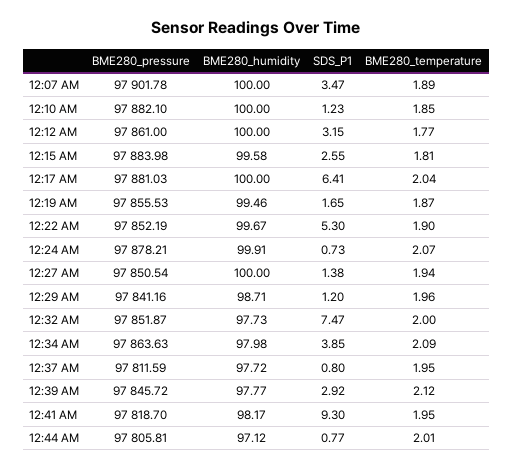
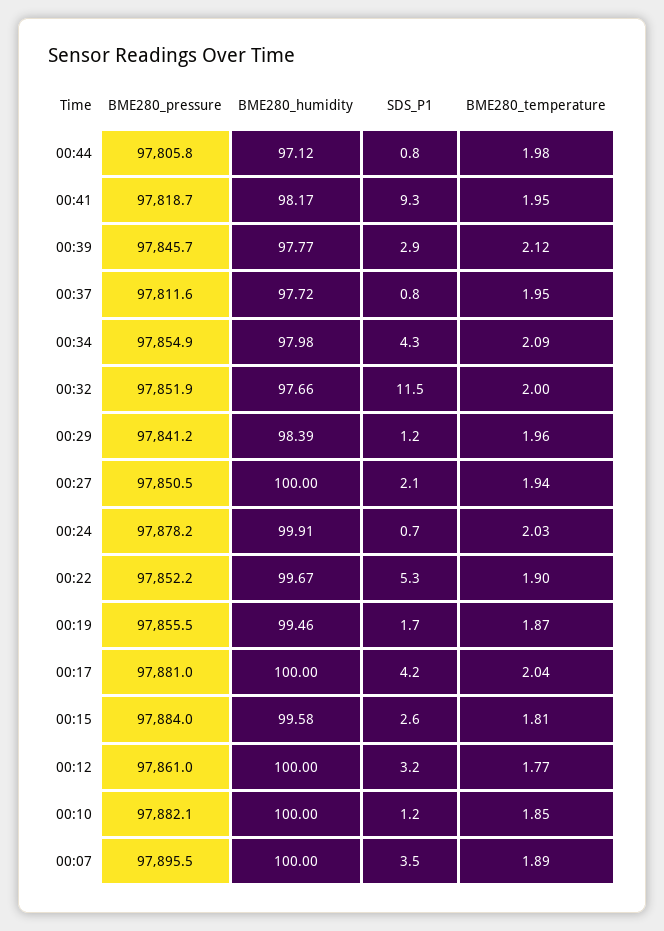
BME280_pressure, 12:07 AM: 97901.78 -> 97895.5
SDS_P1, 12:17 AM: 6.41 -> 4.2
BME280_temperature, 12:24 AM: 2.07 -> 2.03
SDS_P1, 12:27 AM: 1.38 -> 2.1
BME280_humidity, 12:29 AM: 98.71 -> 98.39
BME280_humidity, 12:32 AM: 97.73 -> 97.66
SDS_P1, 12:32 AM: 7.47 -> 11.5
BME280_pressure, 12:34 AM: 97863.63 -> 97854.9
SDS_P1, 12:34 AM: 3.85 -> 4.3
BME280_temperature, 12:44 AM: 2.01 -> 1.98

